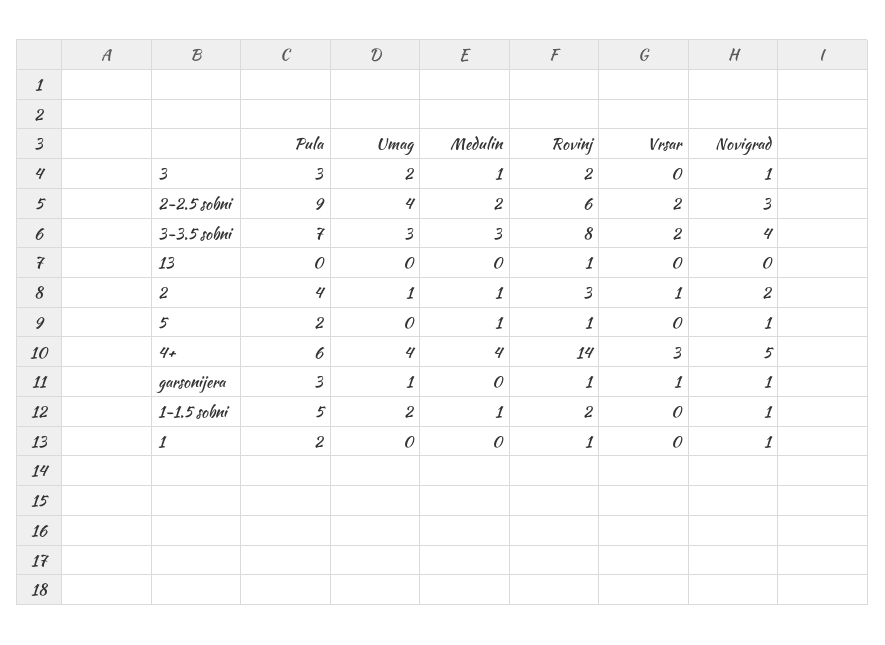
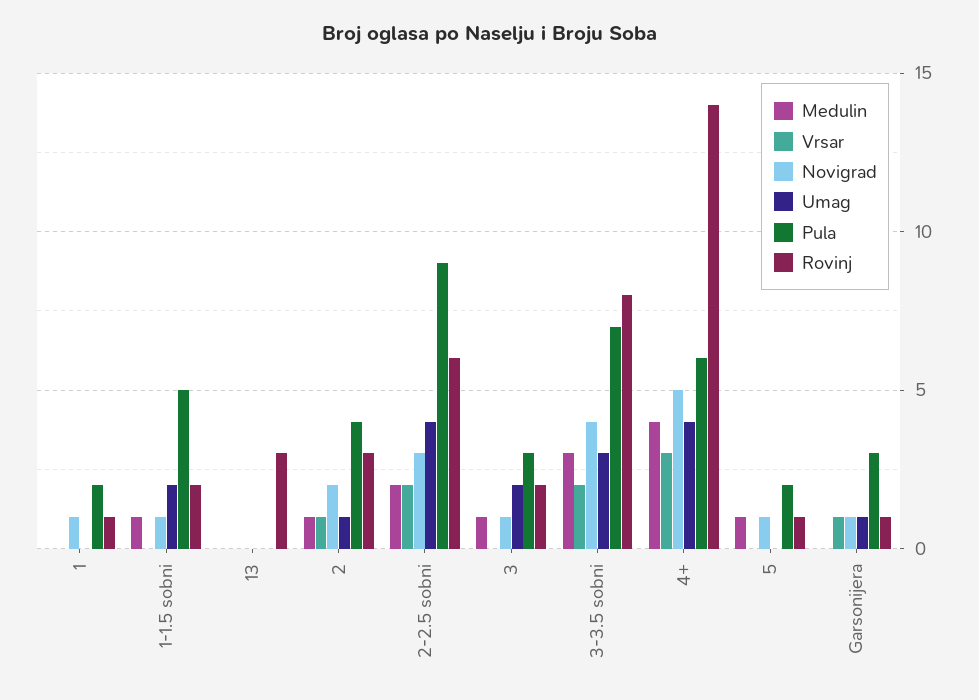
Rovinj, 13: 1 -> 3

